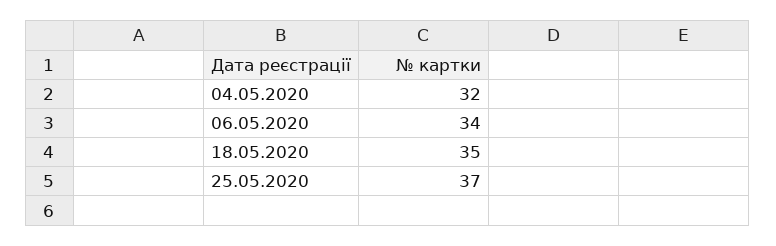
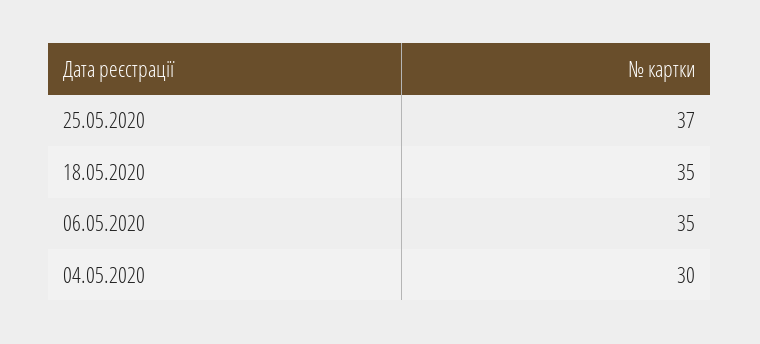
04.05.2020: 32 -> 30
06.05.2020: 34 -> 35

